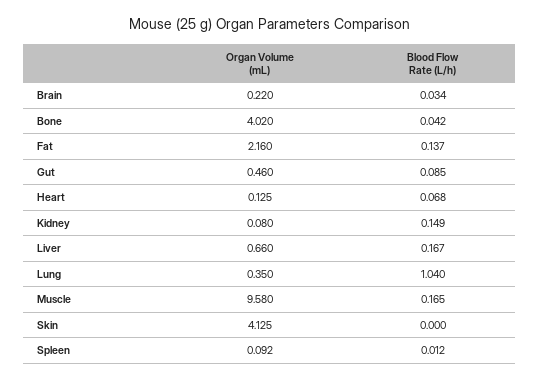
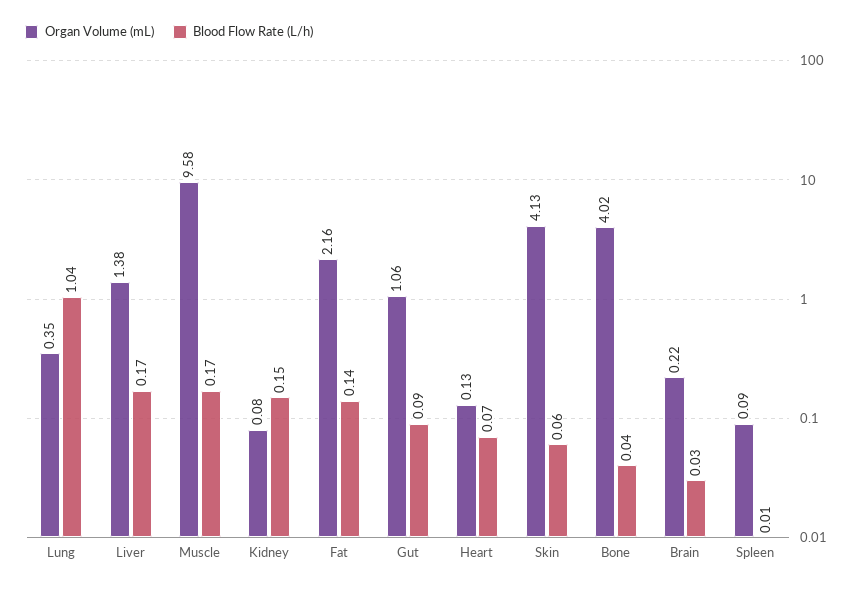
Organ Volume (mL), Gut: 0.46 -> 1.06
Organ Volume (mL), Liver: 0.66 -> 1.38
Blood Flow Rate (L/h), Skin: 0 -> 0.06

